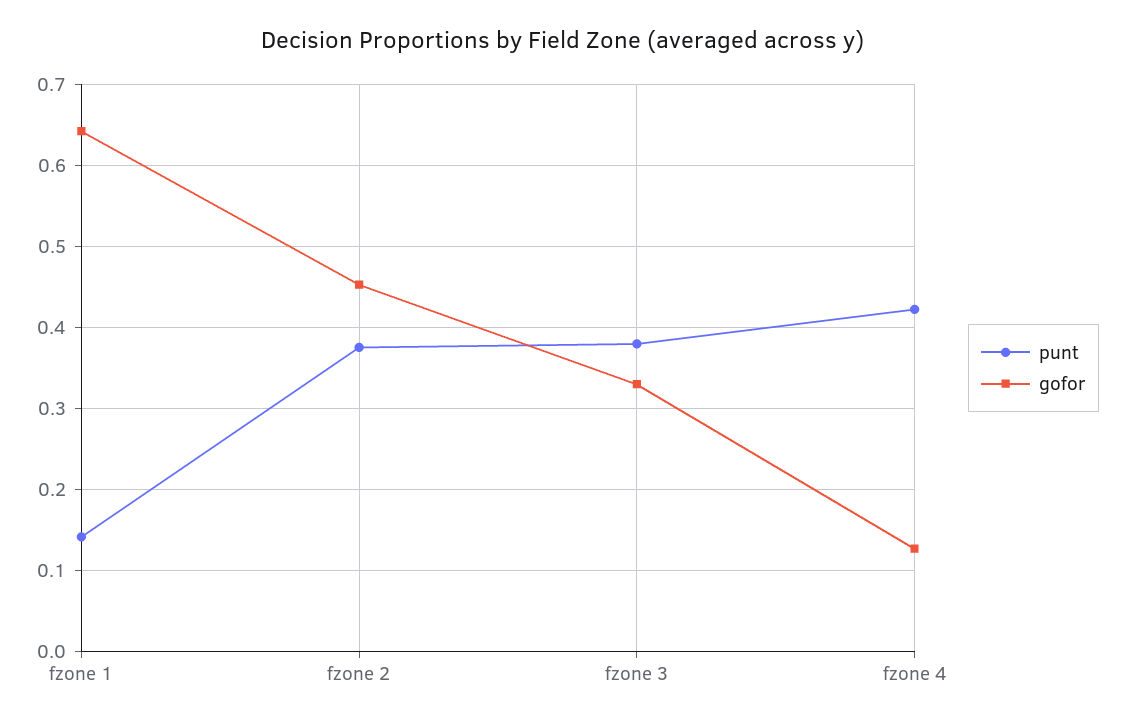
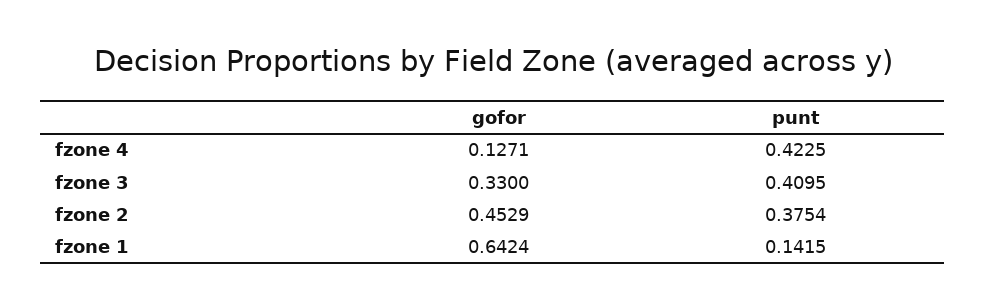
punt, fzone 3: 0.38 -> 0.4095

